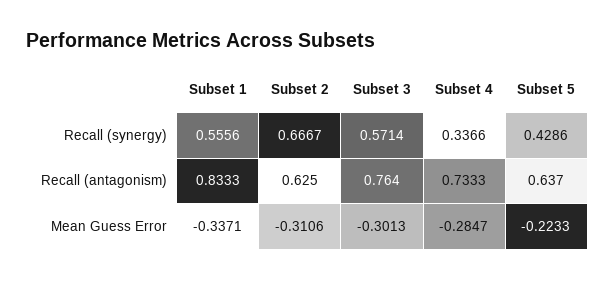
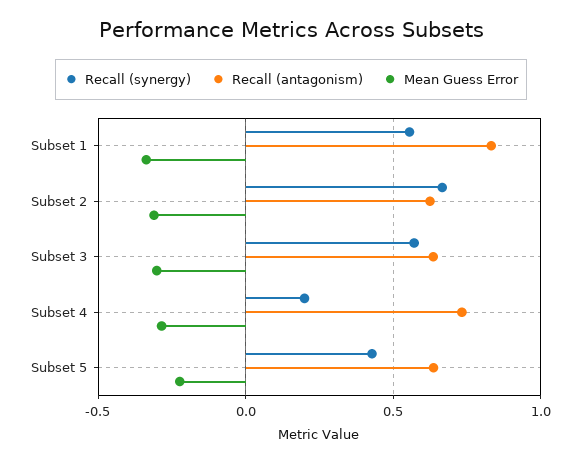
Recall (synergy), Subset 4: 0.3366 -> 0.2
Recall (antagonism), Subset 3: 0.764 -> 0.65

